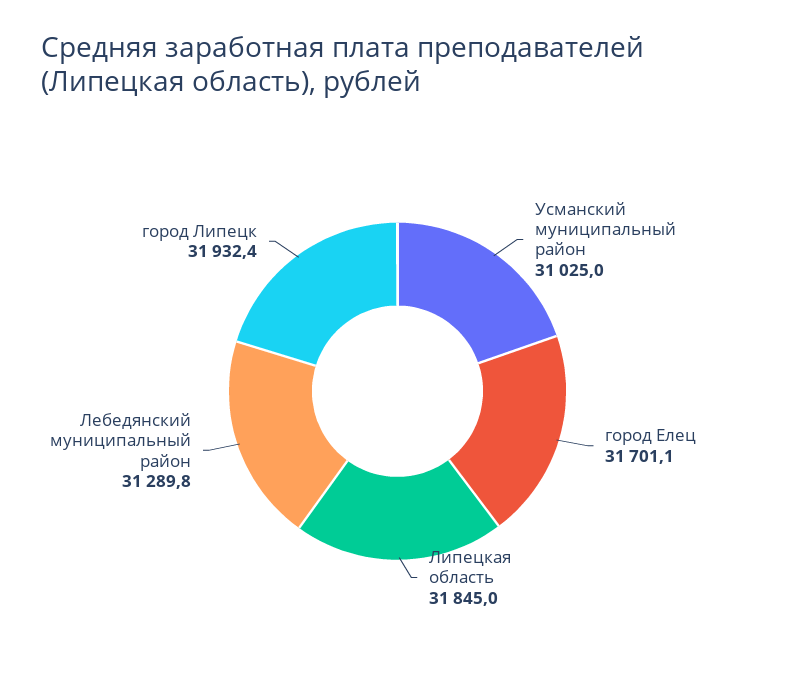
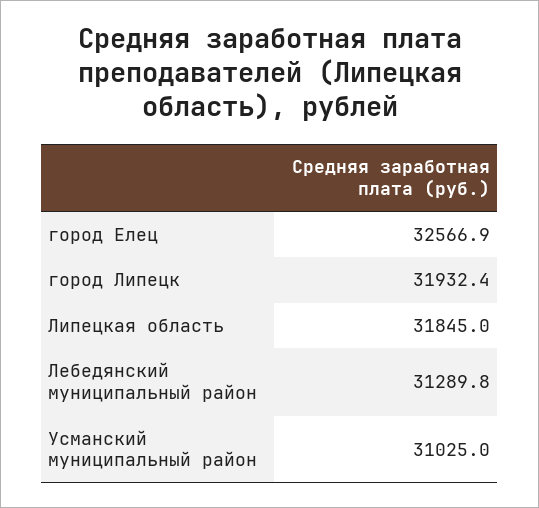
город Елец: 31701.1 -> 32566.9

